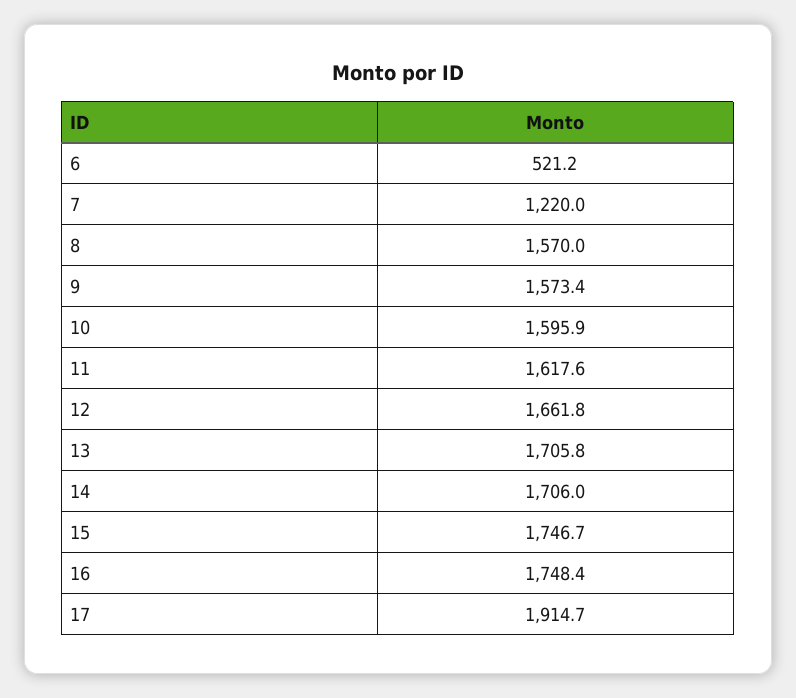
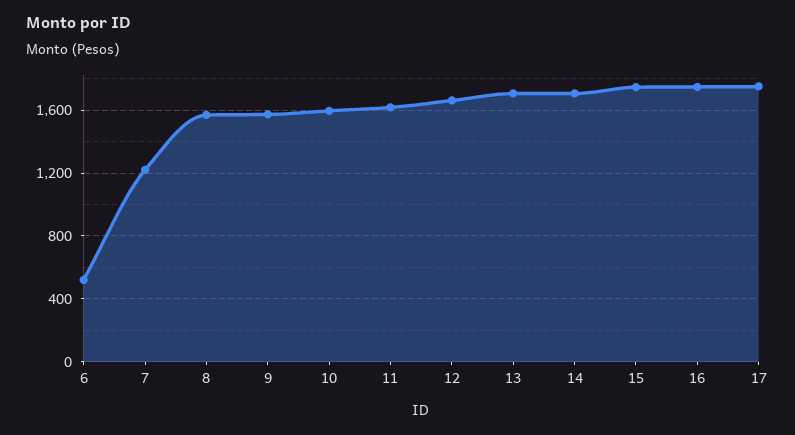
17: 1914.7 -> 1750

